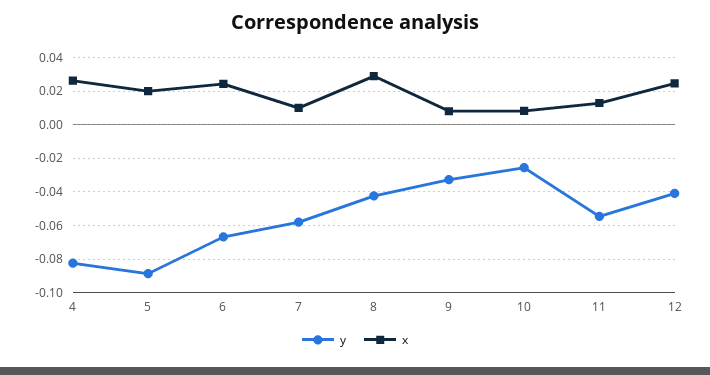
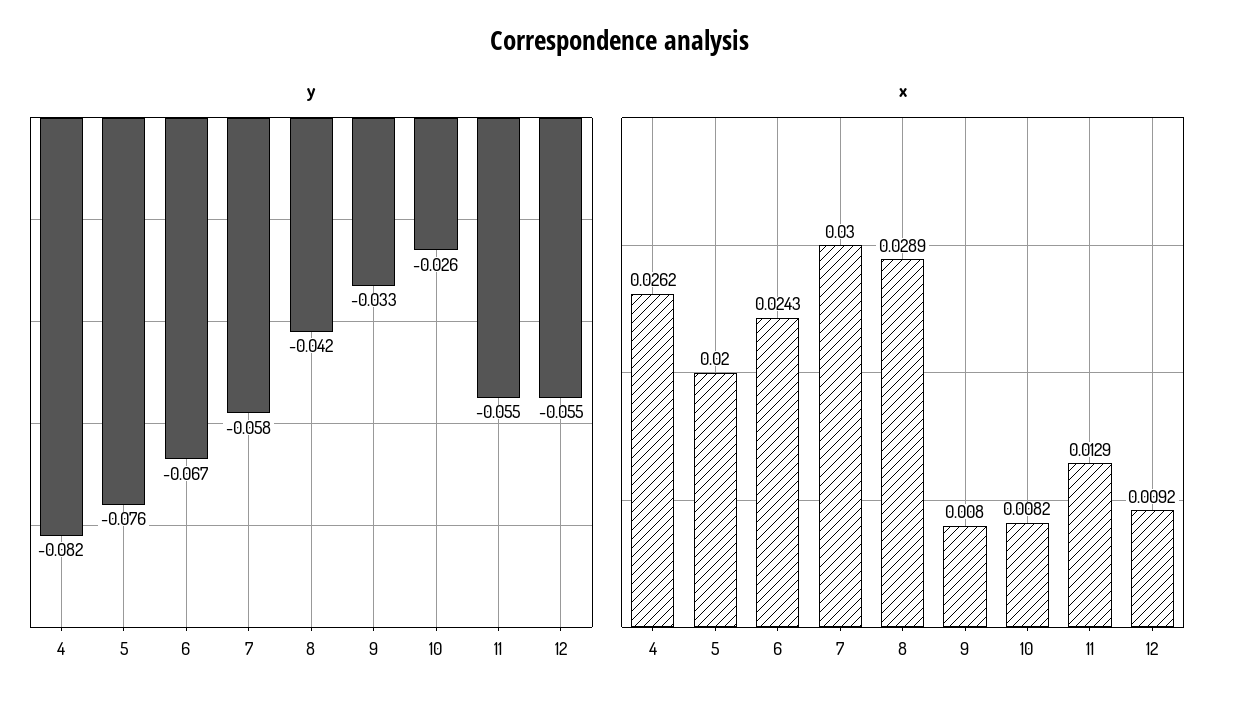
y, 5: -0.09 -> -0.076
x, 7: 0.01 -> 0.03
y, 12: -0.04 -> -0.055
x, 12: 0.025 -> 0.0092

